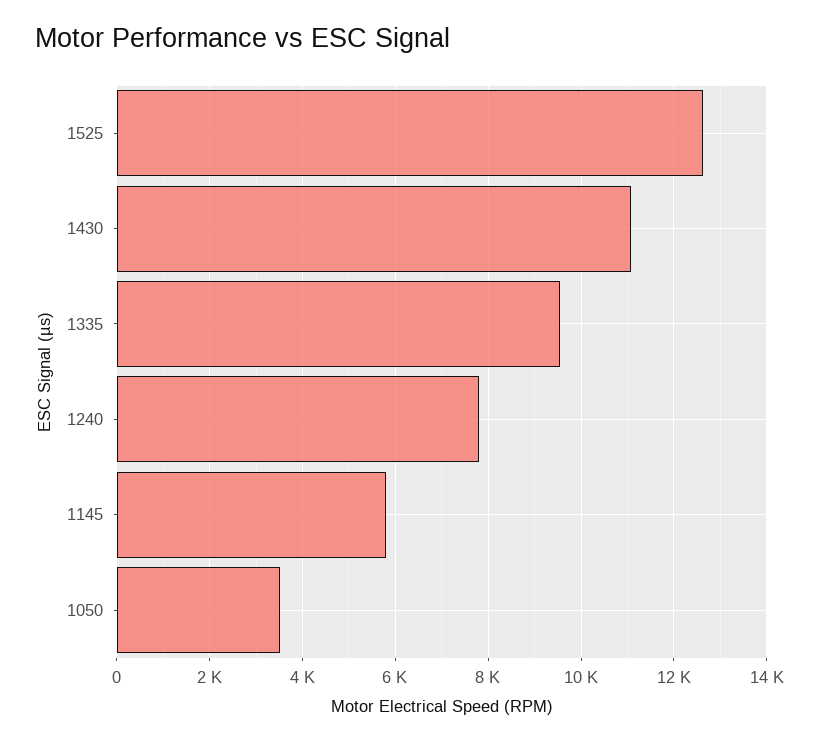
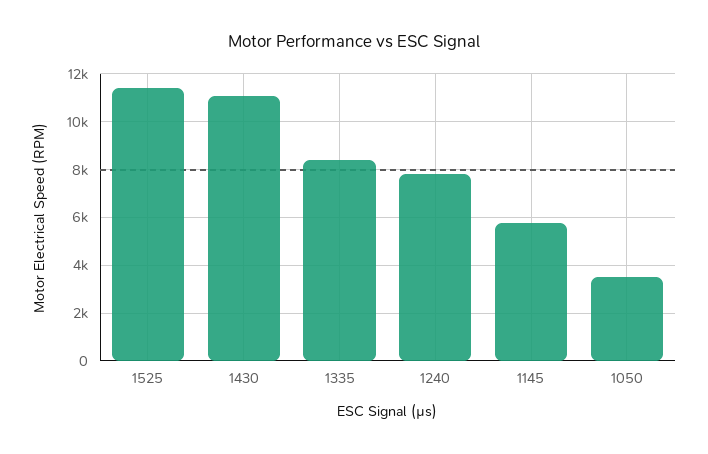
1525: 12600 -> 11500
1335: 9600 -> 8500

